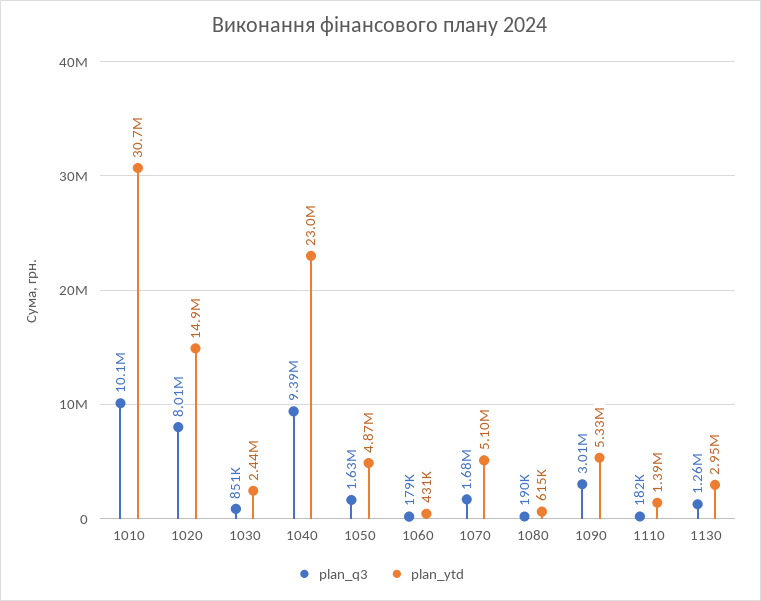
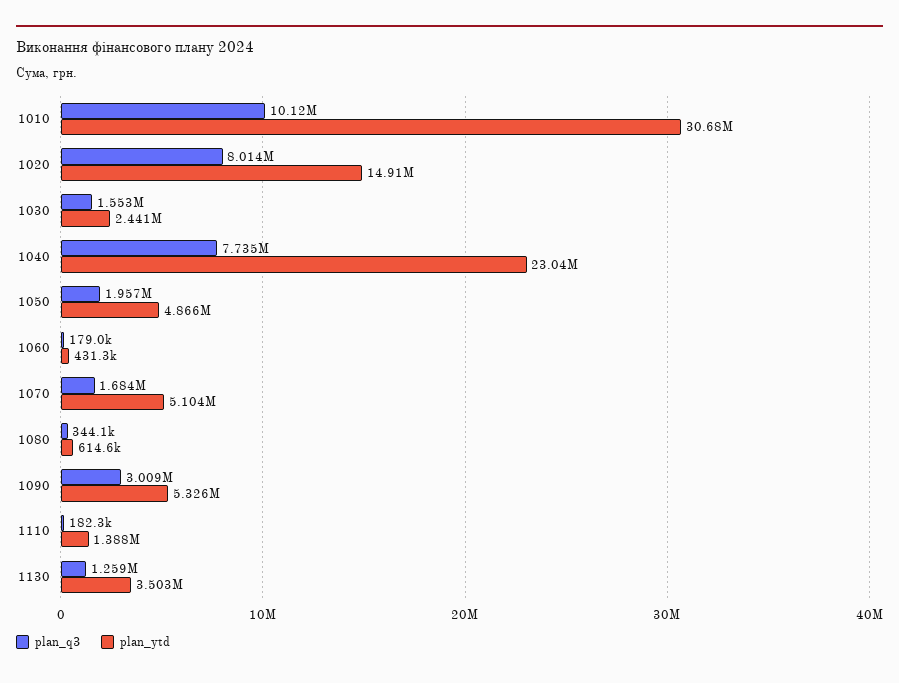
plan_q3, 1030: 851000 -> 1553000
plan_q3, 1040: 9390000 -> 7735000
plan_q3, 1050: 1630000 -> 1957000
plan_q3, 1080: 190000 -> 344100
plan_ytd, 1130: 2950000 -> 3503000

